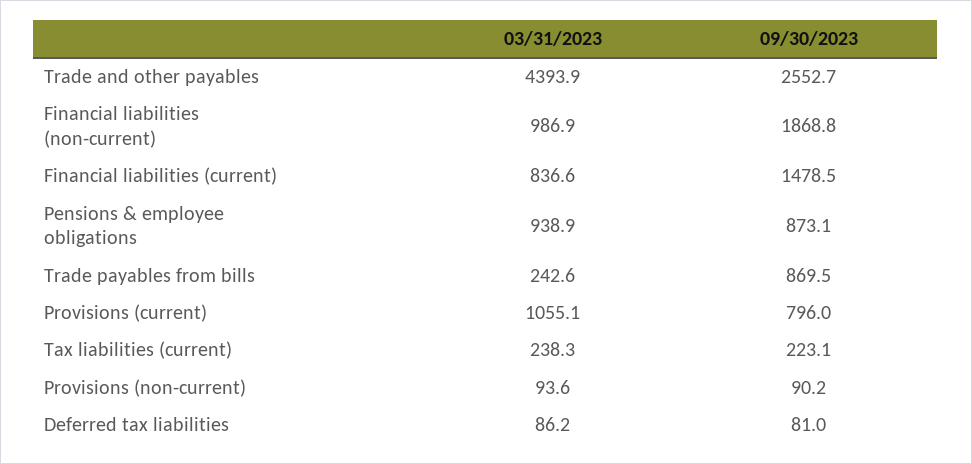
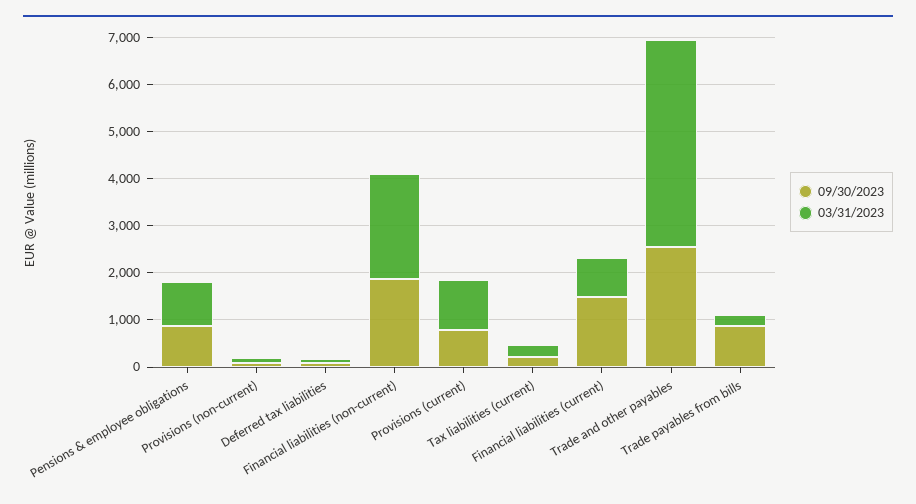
03/31/2023, Financial liabilities (non-current): 986.9 -> 2200

